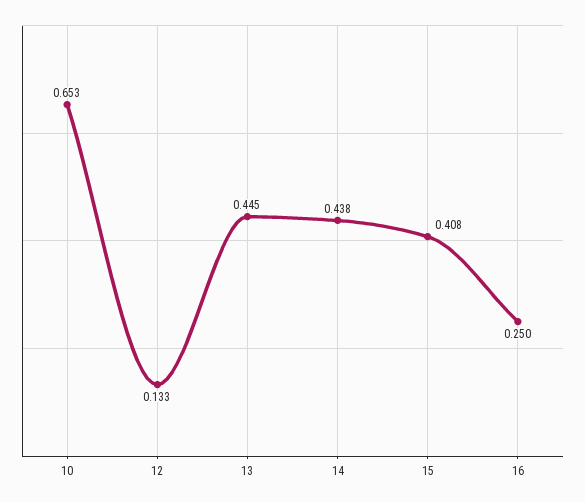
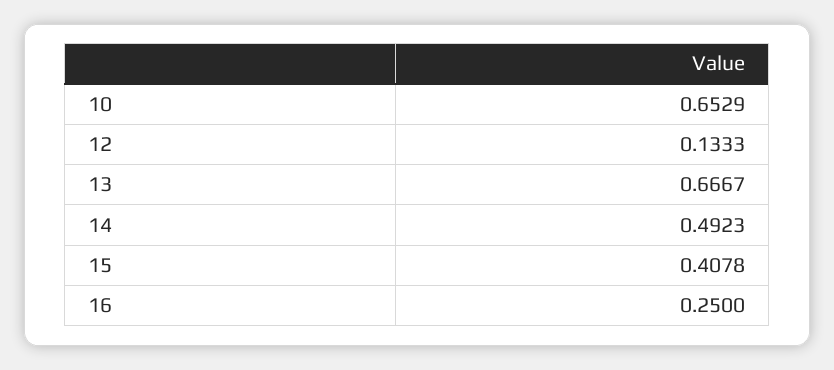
13: 0.445 -> 0.6667
14: 0.438 -> 0.4923

